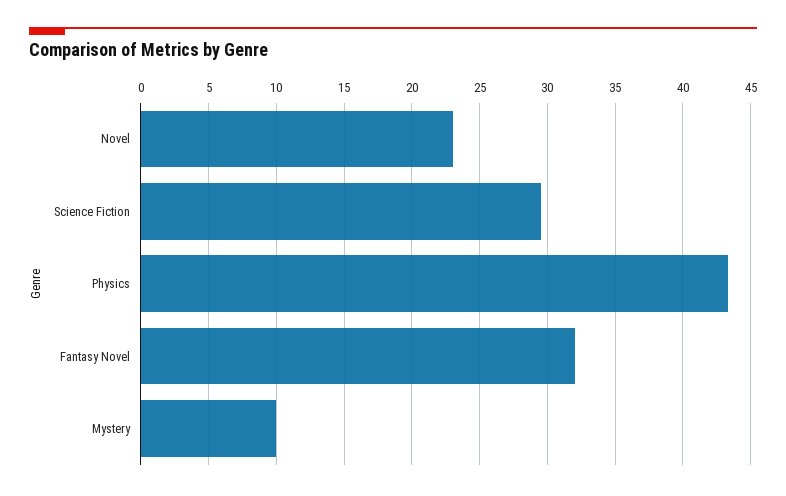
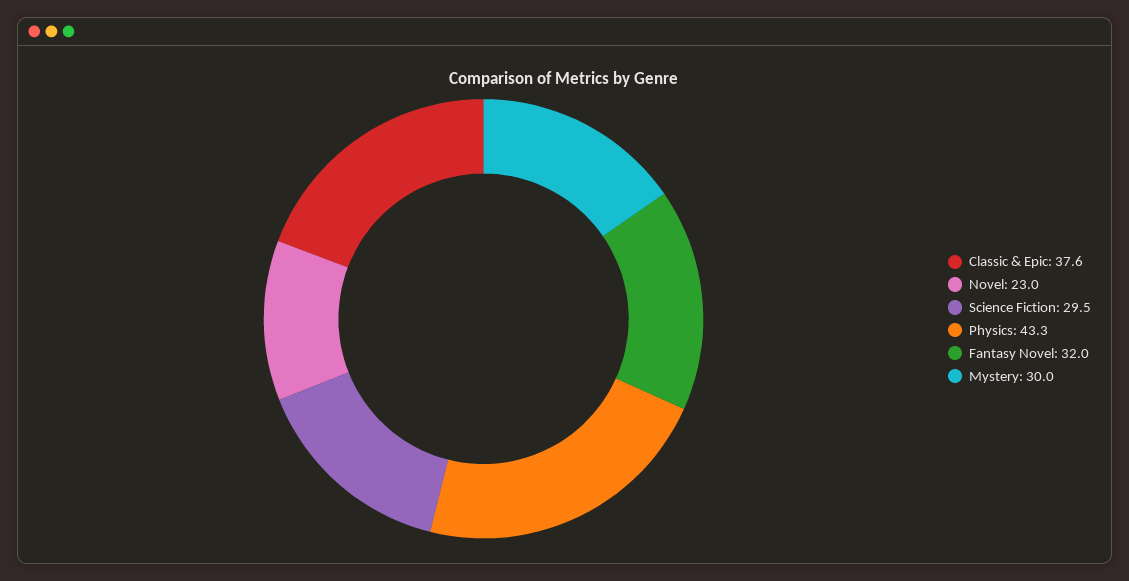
Mystery: 10 -> 30
Classic & Epic: none -> 37.6

